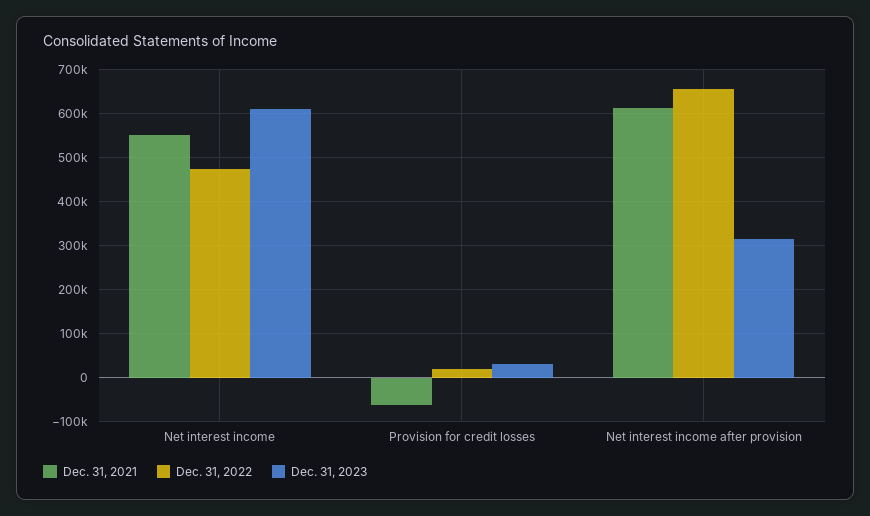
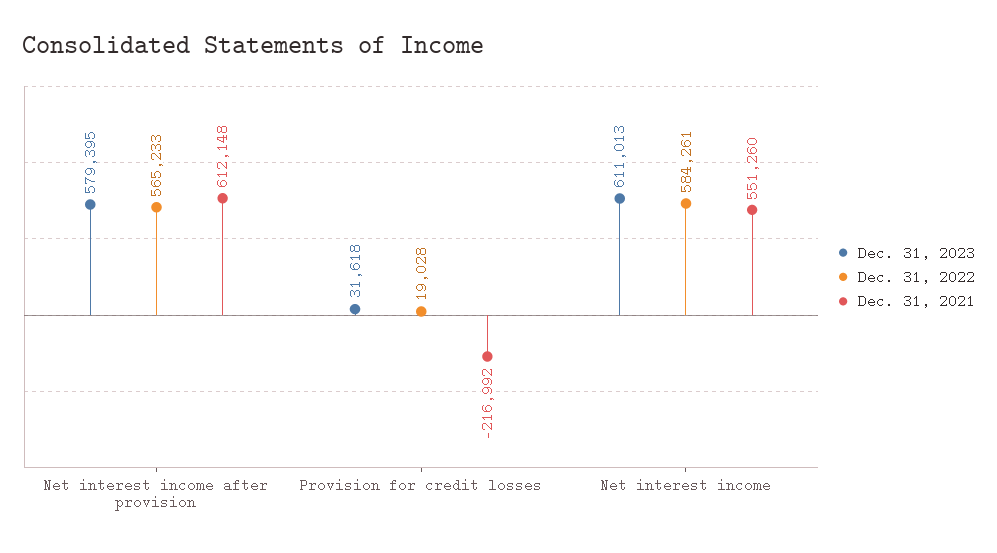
Dec. 31, 2022, Net interest income: 480000 -> 584261
Dec. 31, 2021, Provision for credit losses: -60000 -> -216992
Dec. 31, 2022, Net interest income after provision: 660000 -> 565233
Dec. 31, 2023, Net interest income after provision: 320000 -> 579395

